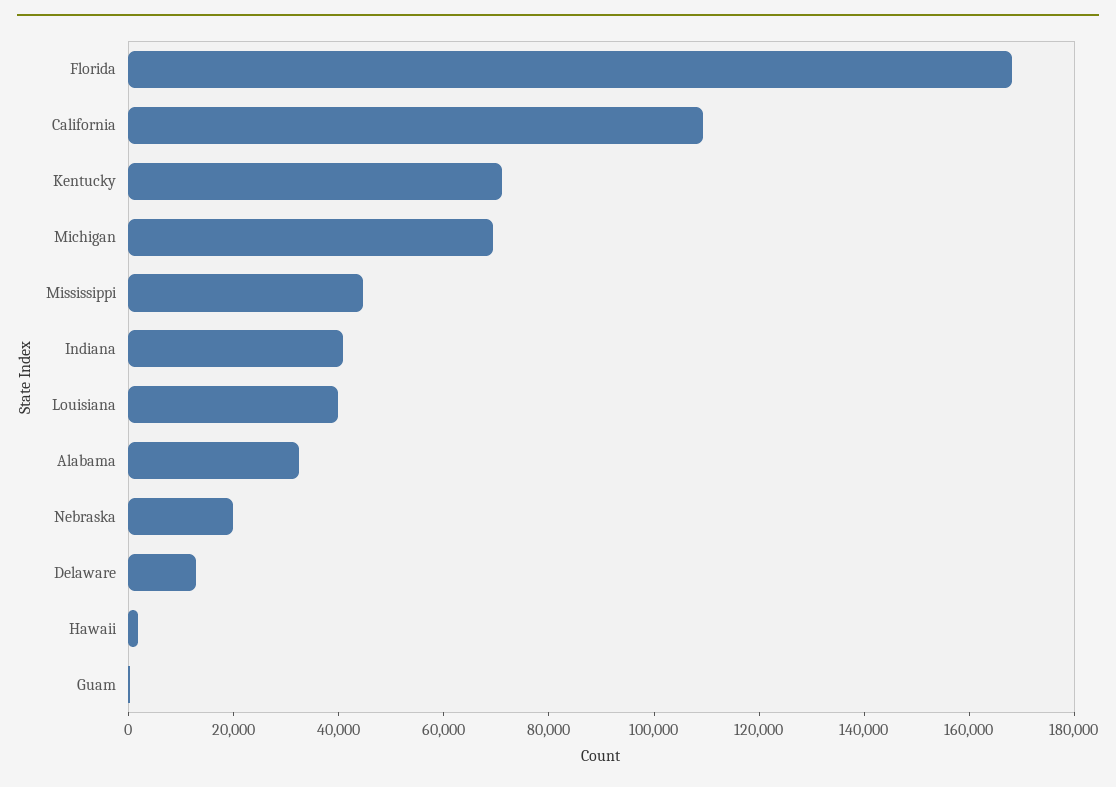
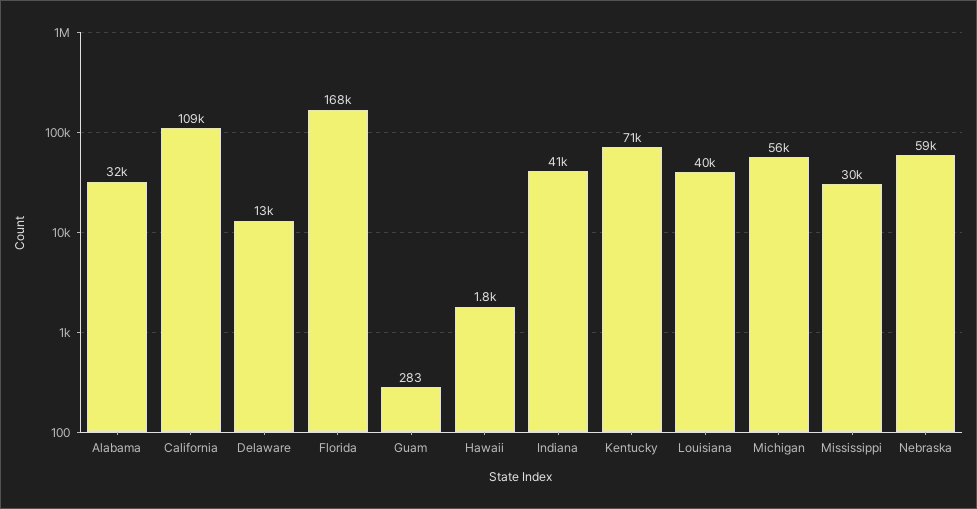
Michigan: 70000 -> 56000
Mississippi: 45000 -> 30000
Nebraska: 20000 -> 59000

